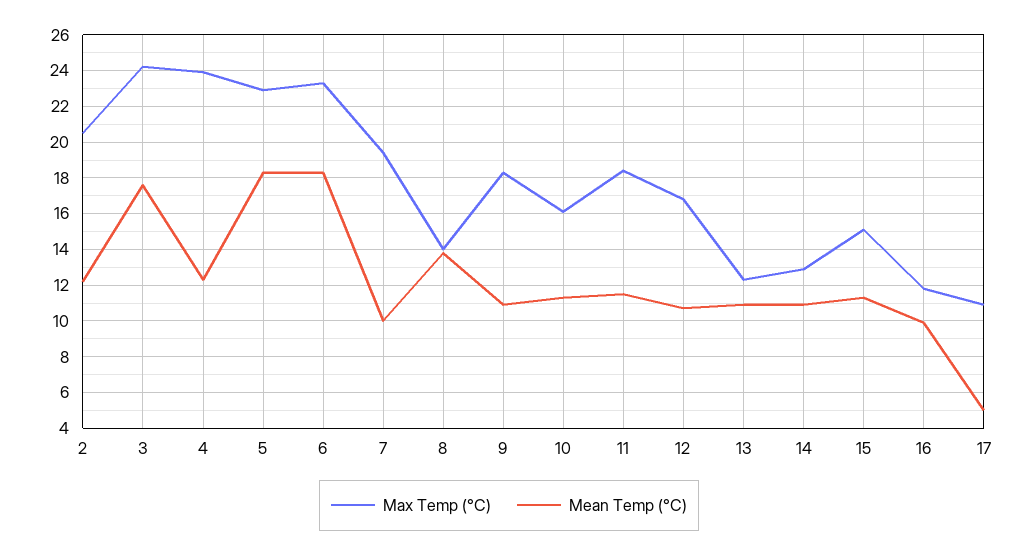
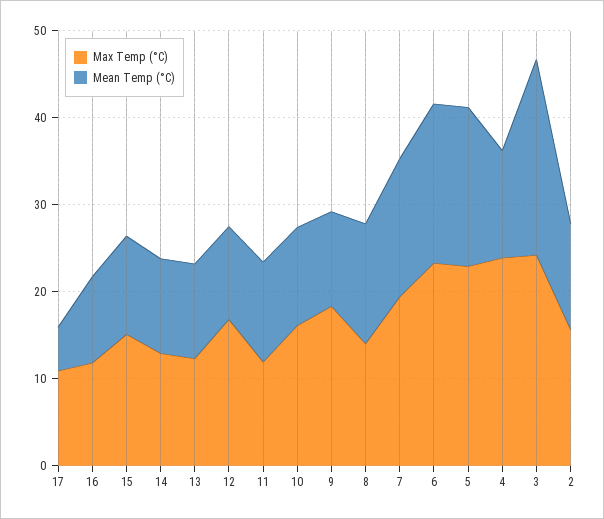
Max Temp (°C), 2: 20.5 -> 16
Mean Temp (°C), 3: 17.5 -> 22
Mean Temp (°C), 7: 10 -> 16
Max Temp (°C), 11: 18.5 -> 12

